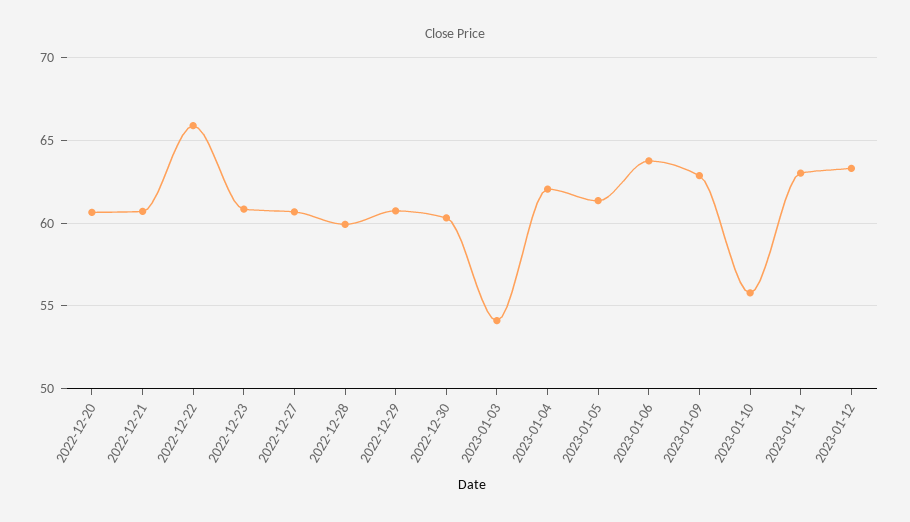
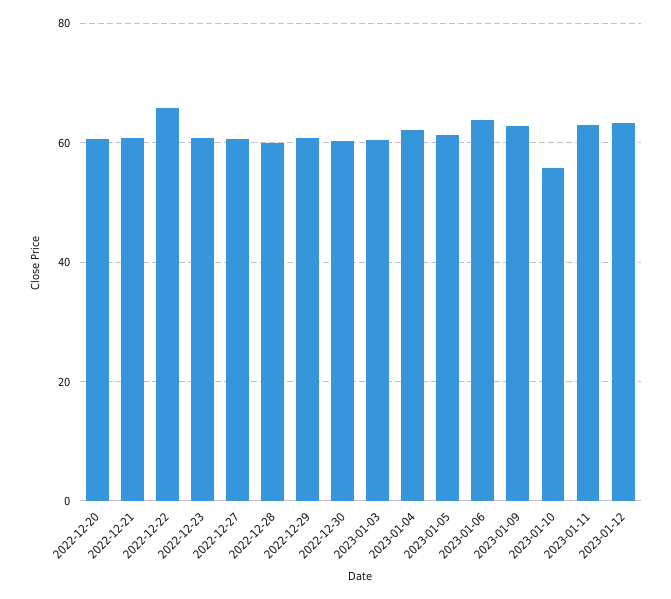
2023-01-03: 54 -> 60

